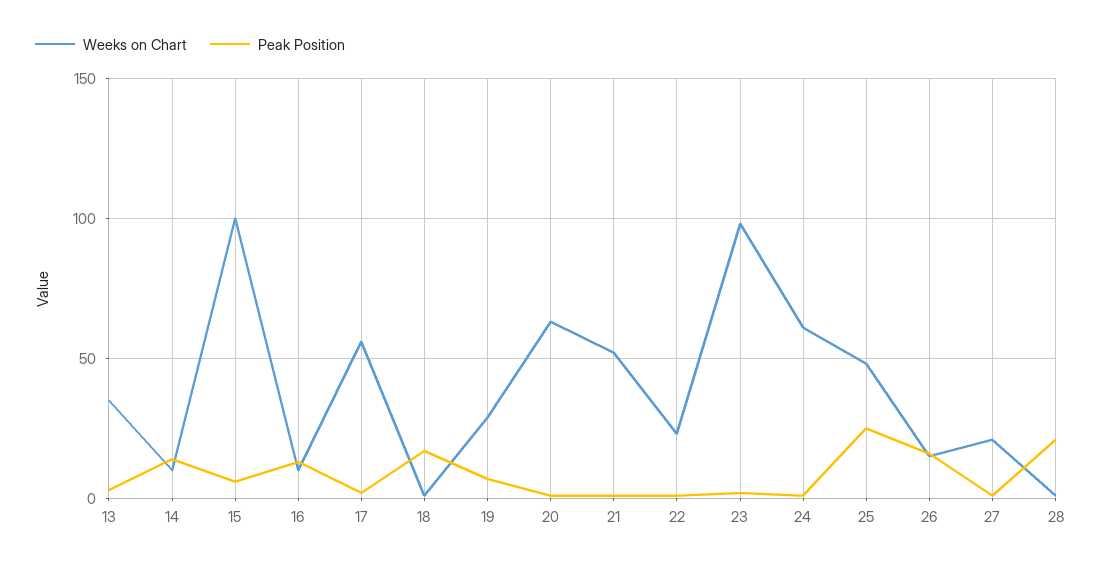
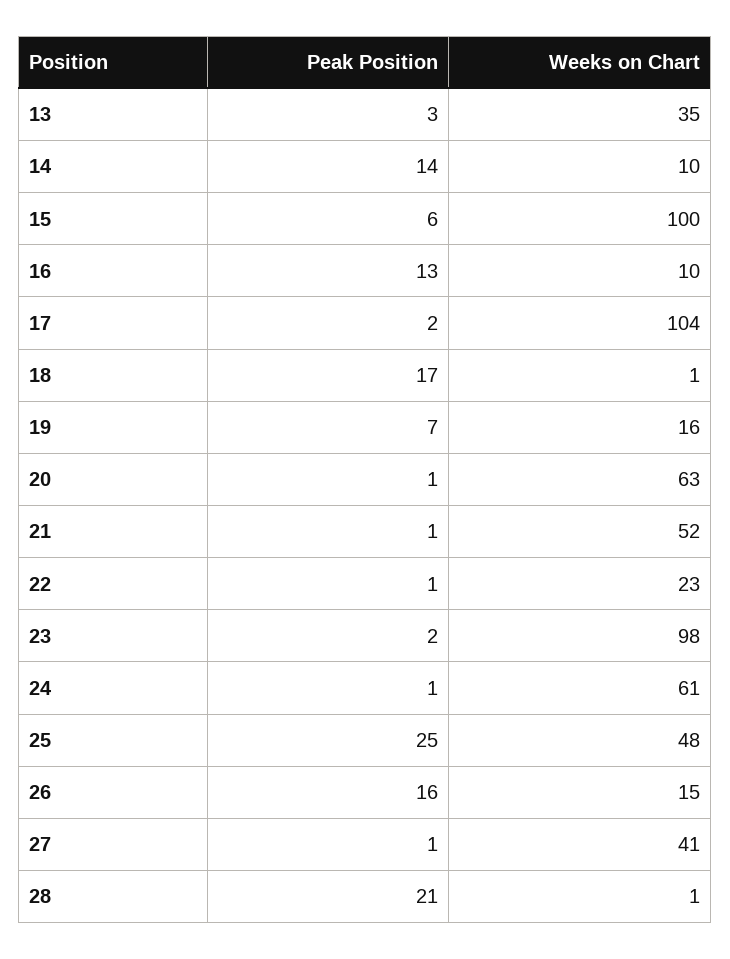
Weeks on Chart, 17: 55 -> 104
Weeks on Chart, 19: 30 -> 16
Weeks on Chart, 27: 20 -> 41

